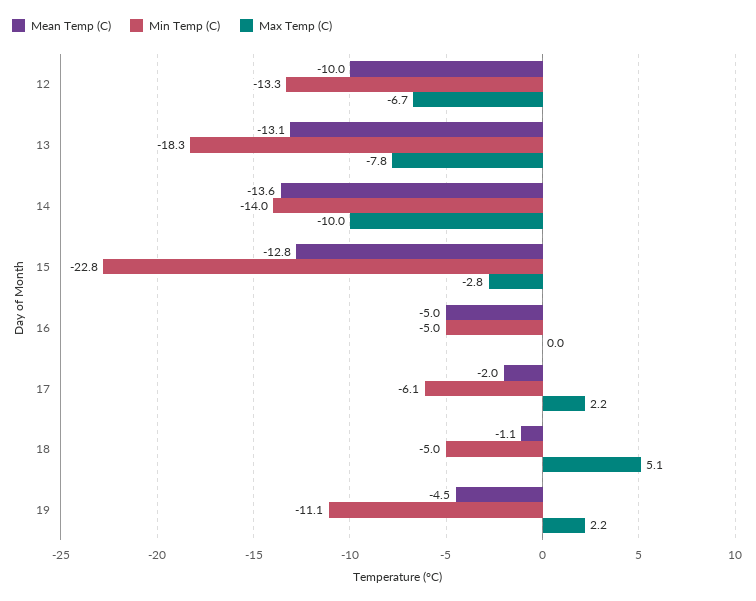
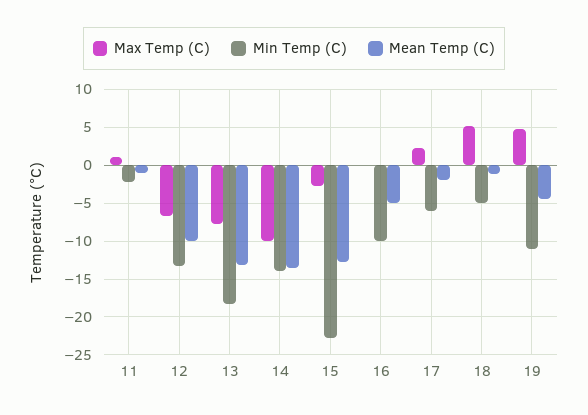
Min Temp (C), 16: -5 -> -10
Max Temp (C), 19: 2.2 -> 5
Max Temp (C), 11: none -> 1
Min Temp (C), 11: none -> -2
Mean Temp (C), 11: none -> -1

